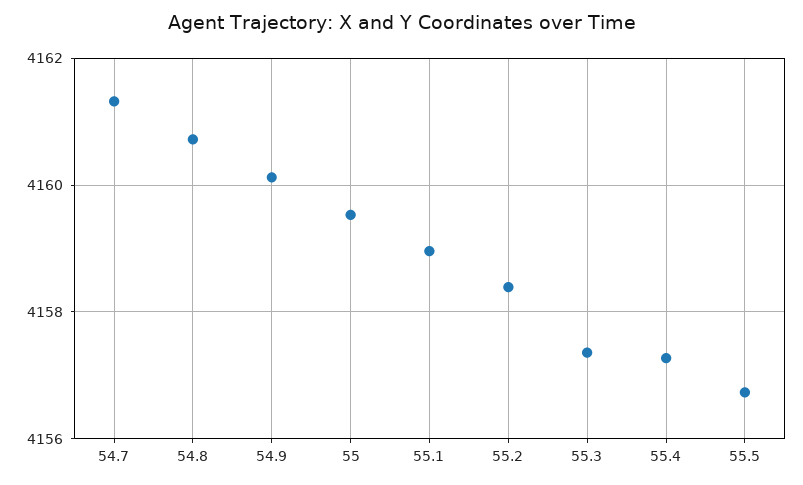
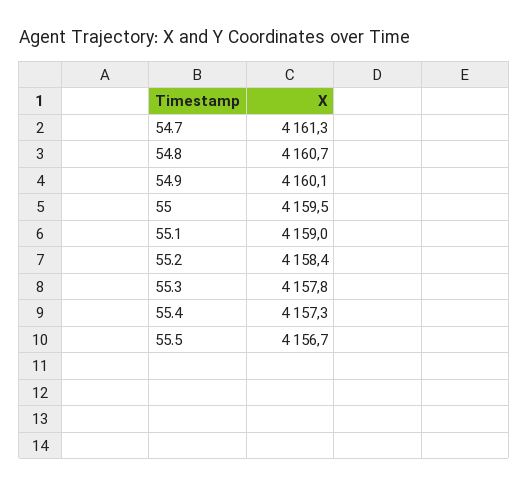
55.3: 4157.4 -> 4157.8

